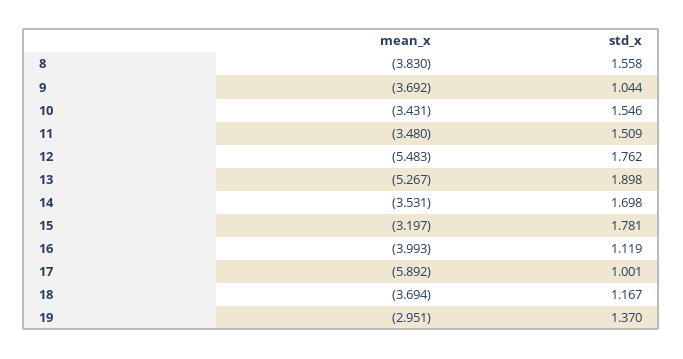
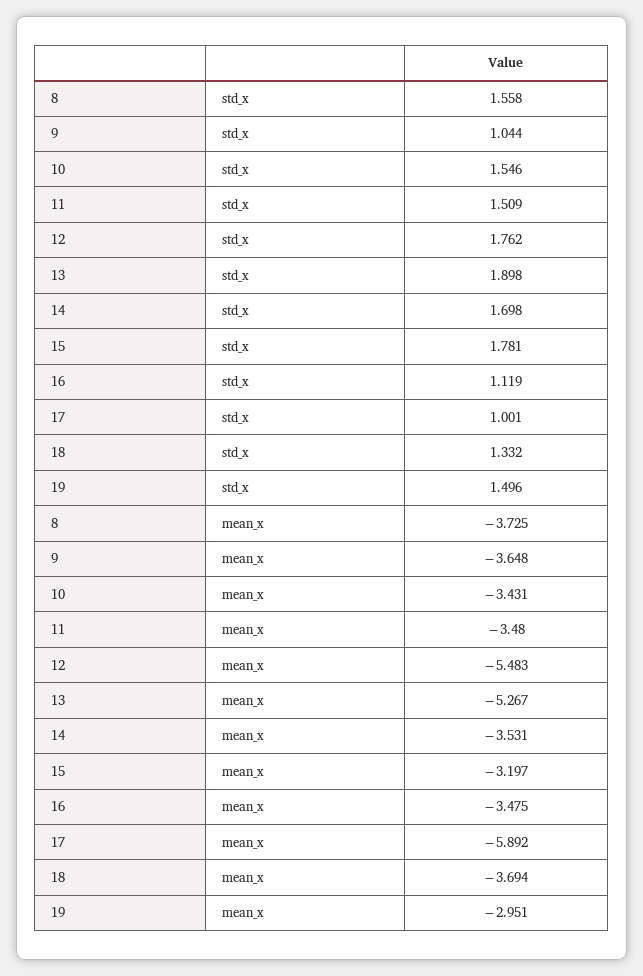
mean_x, 8: -3.83 -> -3.725
mean_x, 9: -3.692 -> -3.648
mean_x, 16: -3.993 -> -3.475
std_x, 18: 1.167 -> 1.332
std_x, 19: 1.37 -> 1.496

